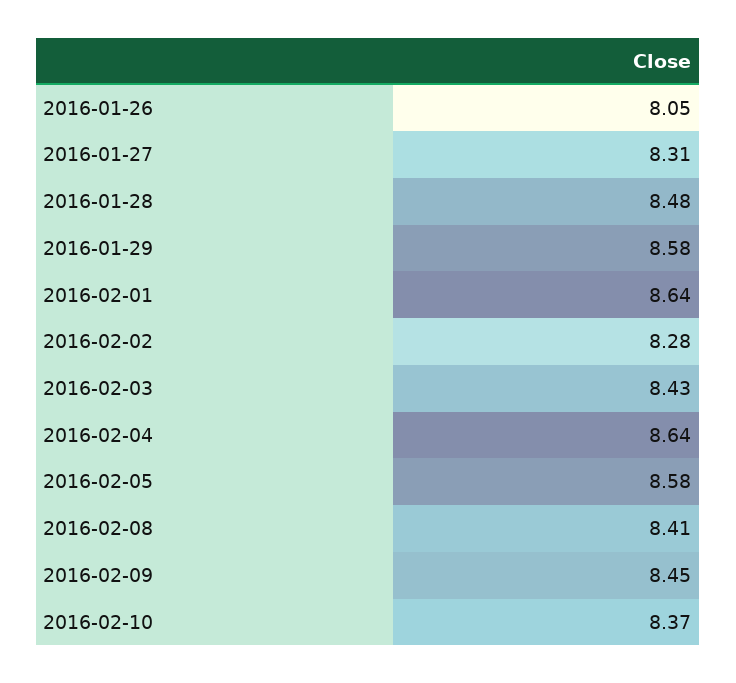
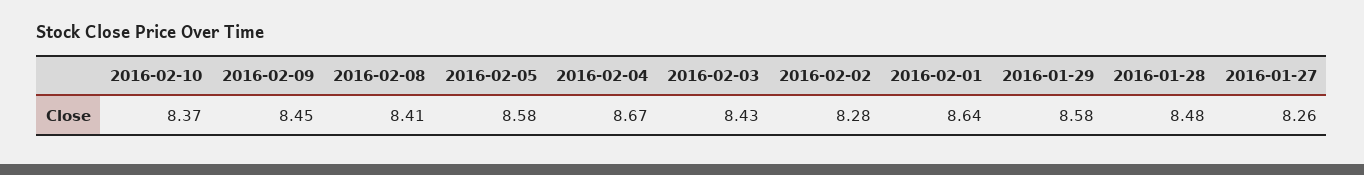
2016-01-26: 8.05 -> none
2016-01-27: 8.31 -> 8.26
2016-02-04: 8.64 -> 8.67

